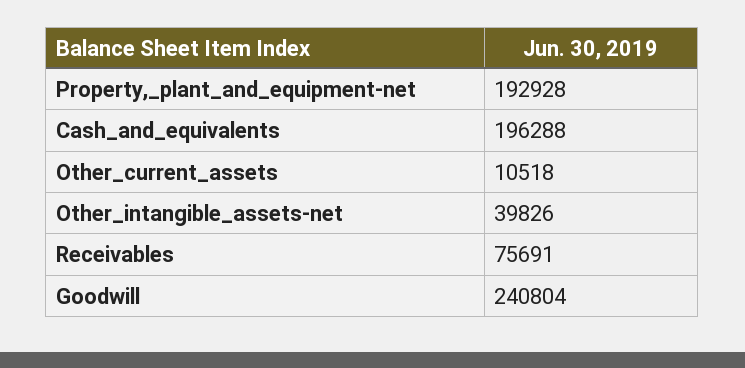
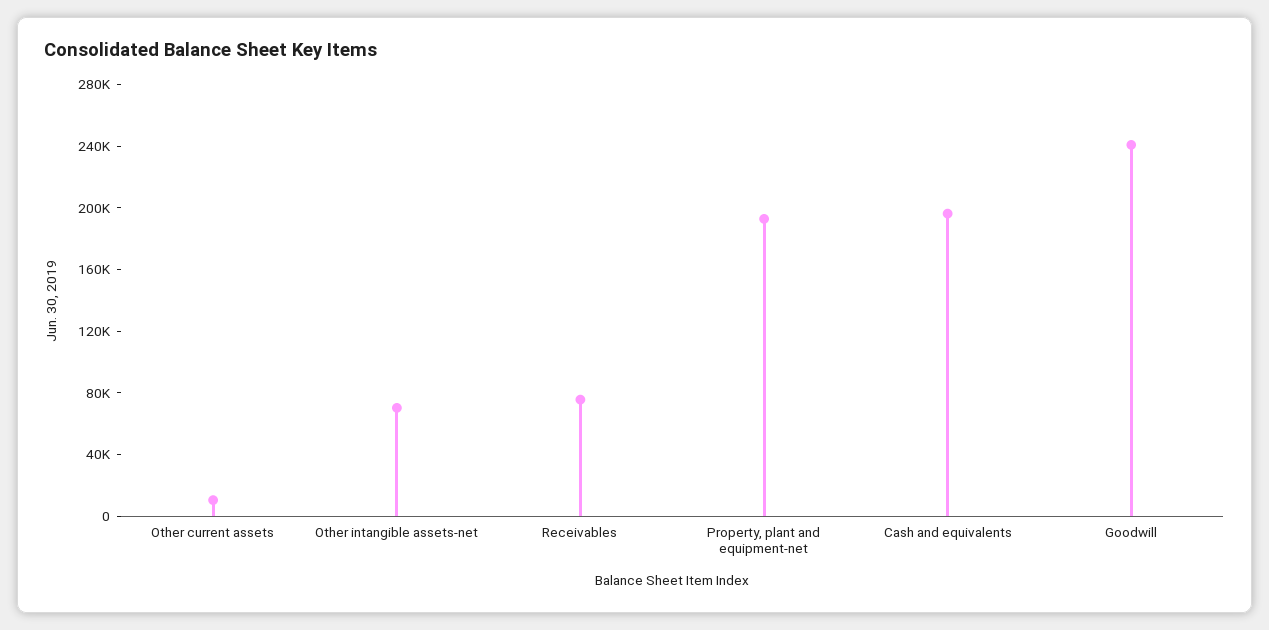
Other_intangible_assets-net: 39826 -> 70000

